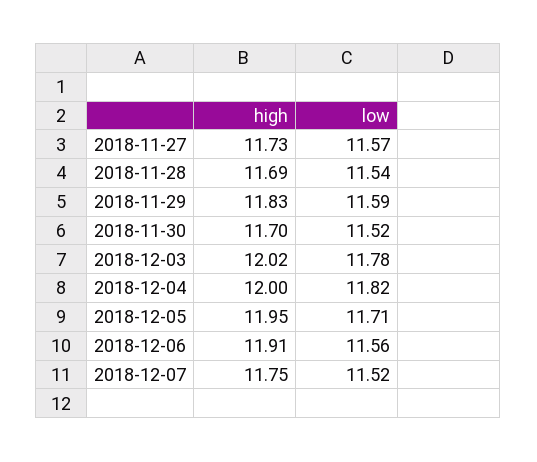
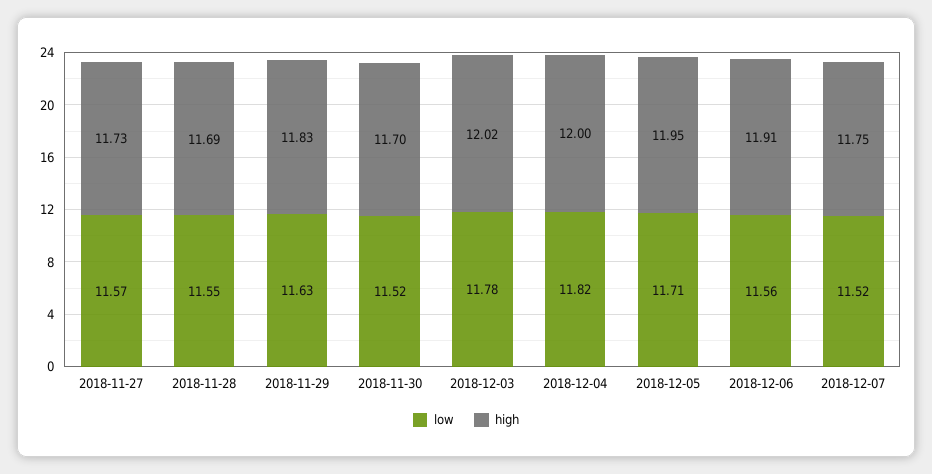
low, 2018-11-28: 11.54 -> 11.55
low, 2018-11-29: 11.59 -> 11.63

